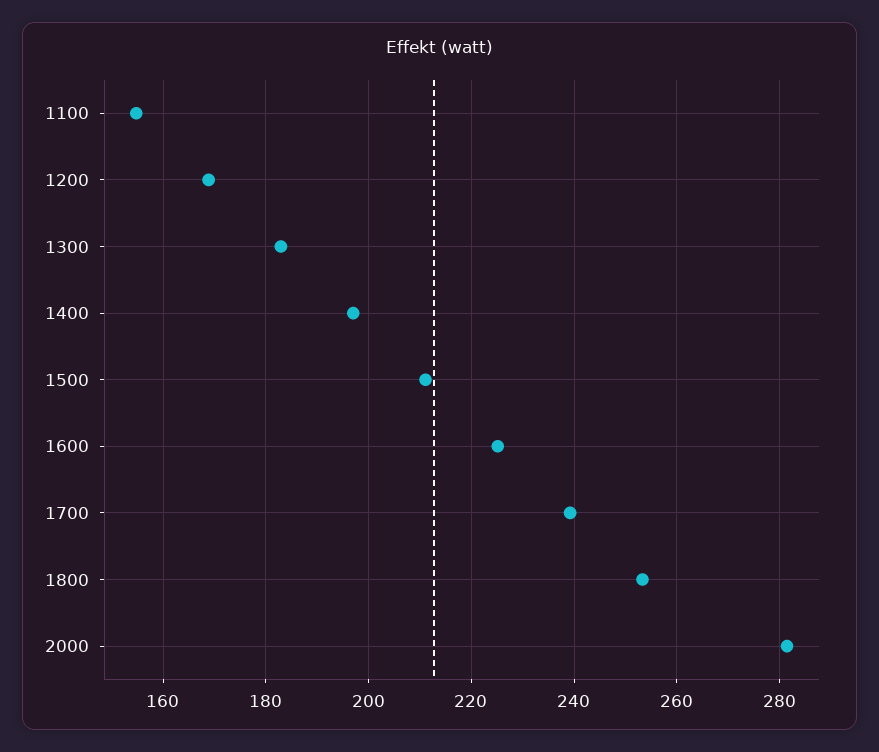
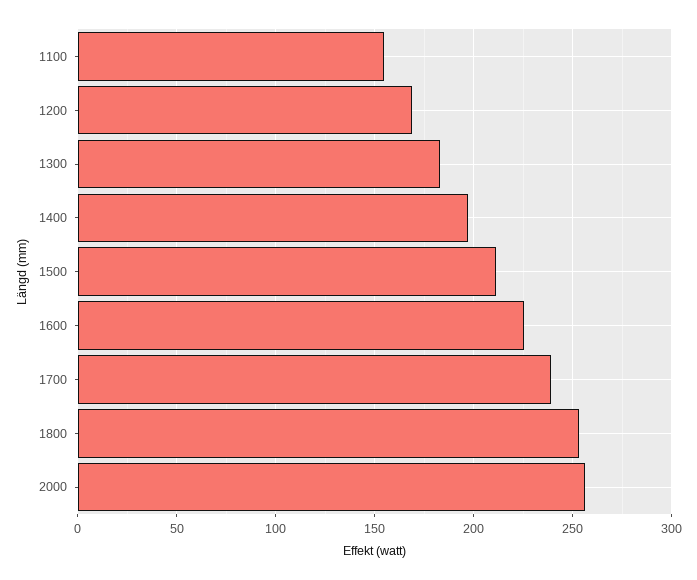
2000: 282 -> 255

